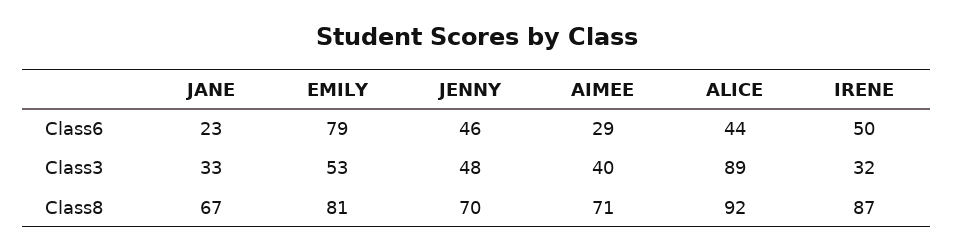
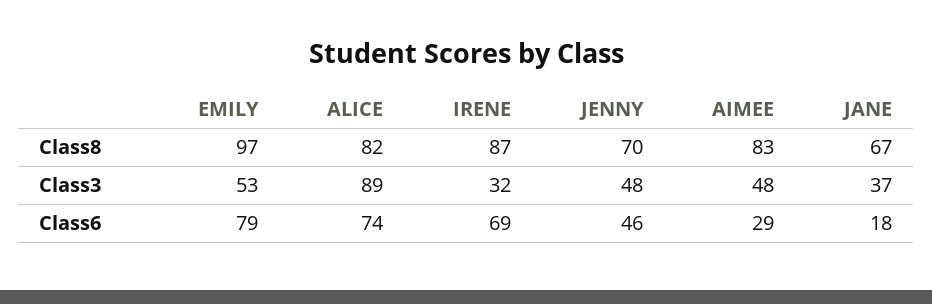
JANE, Class6: 23 -> 18
ALICE, Class6: 44 -> 74
IRENE, Class6: 50 -> 69
JANE, Class3: 33 -> 37
AIMEE, Class3: 40 -> 48
EMILY, Class8: 81 -> 97
AIMEE, Class8: 71 -> 83
ALICE, Class8: 92 -> 82

